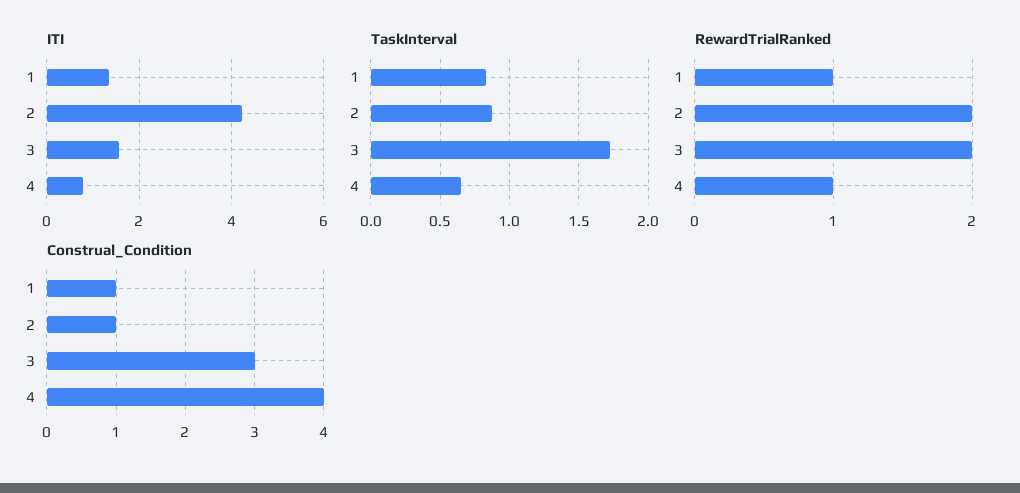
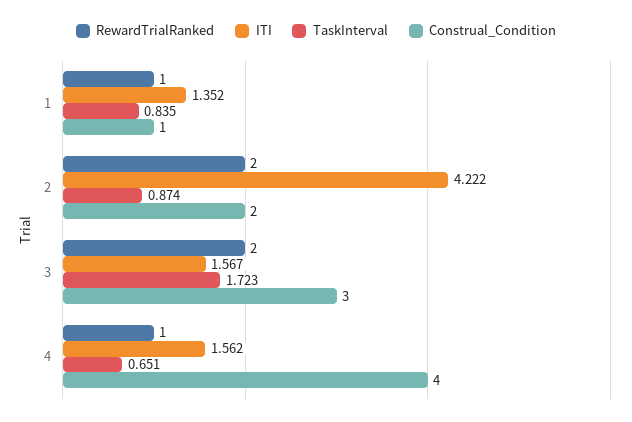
ITI, 4: 0.8 -> 1.562
Construal_Condition, 2: 1 -> 2

